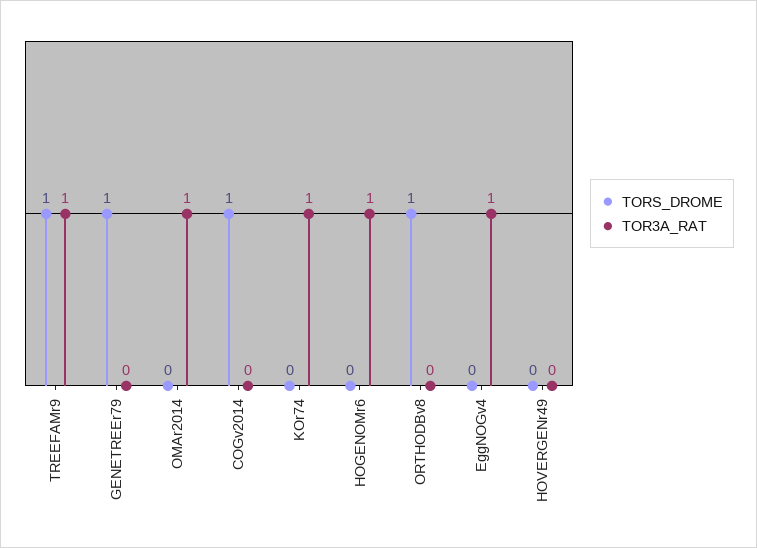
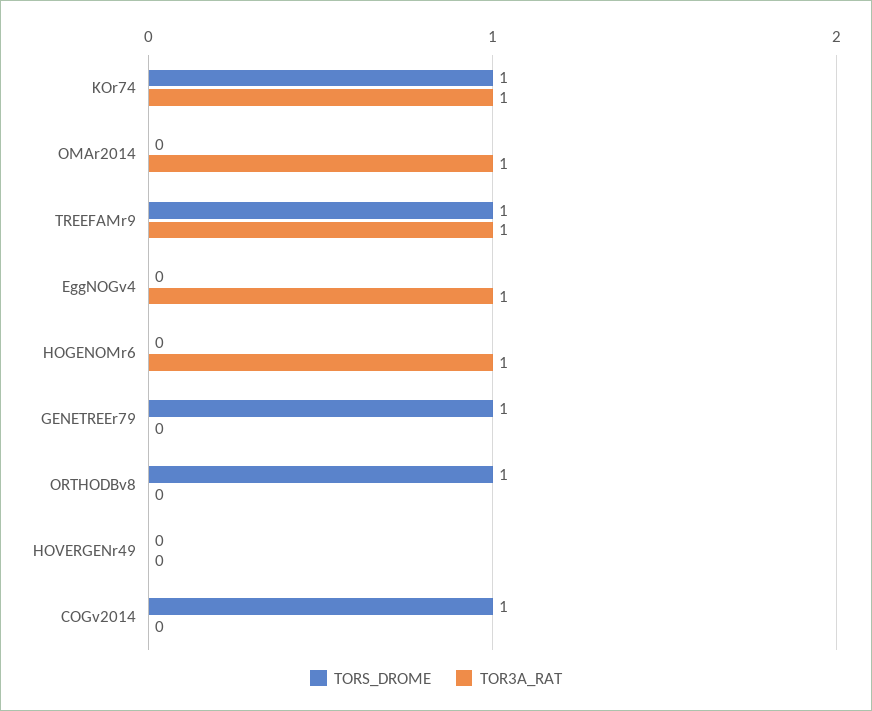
TORS_DROME, KOr74: 0 -> 1

